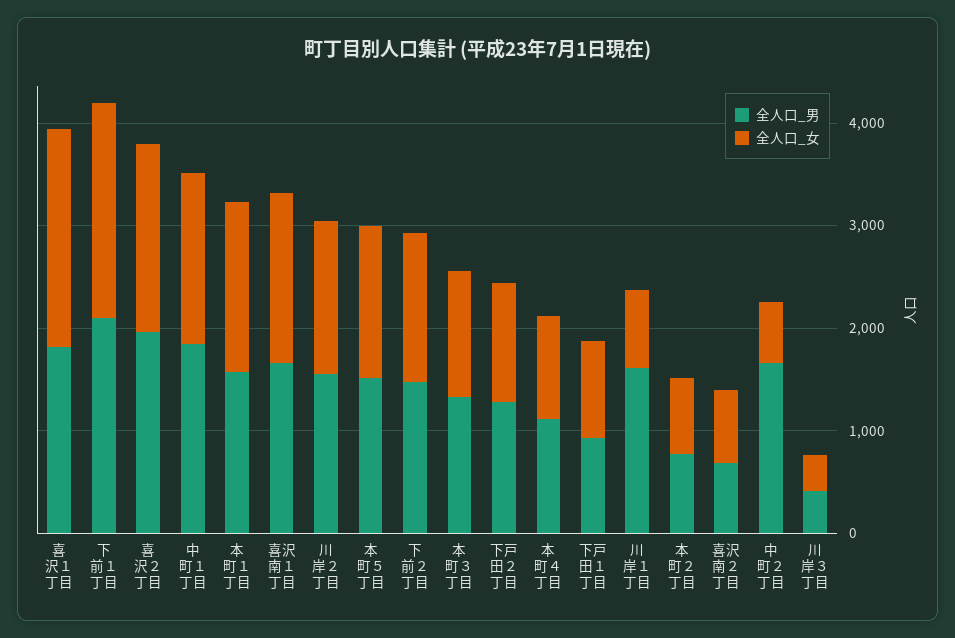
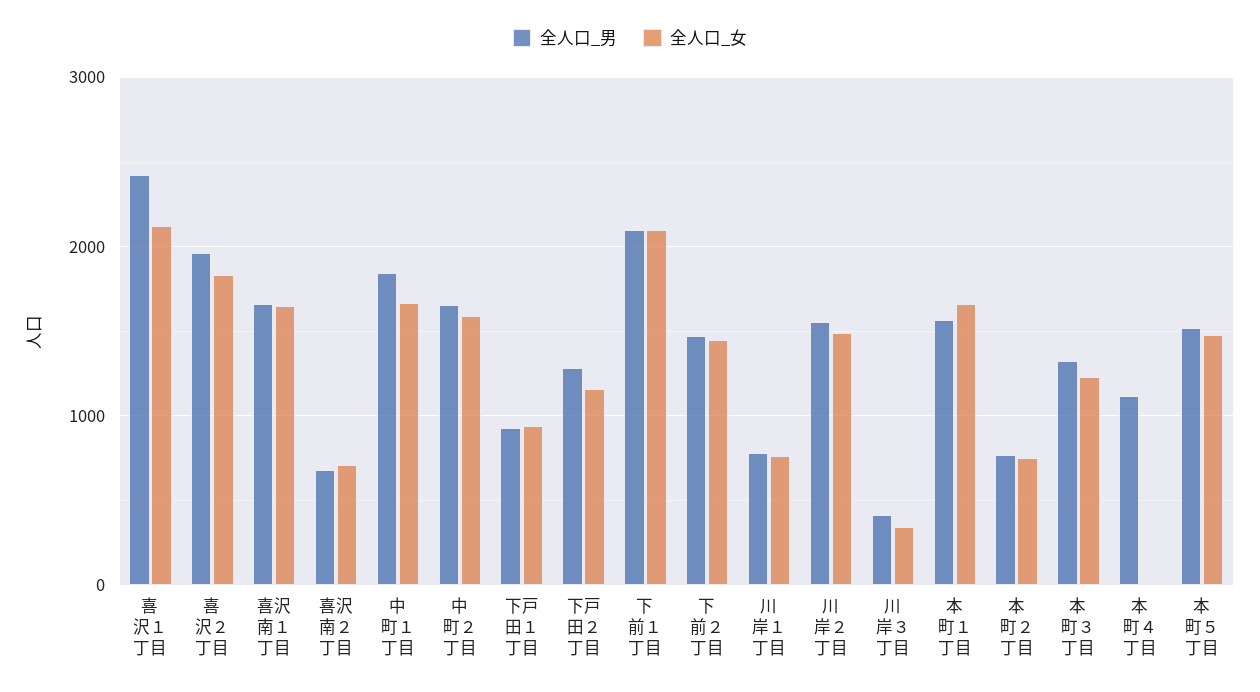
全人口_男, 喜沢１丁目: 1800 -> 2400
全人口_女, 本町４丁目: 1000 -> 0
全人口_男, 川岸１丁目: 1600 -> 800
全人口_女, 中町２丁目: 600 -> 1600

